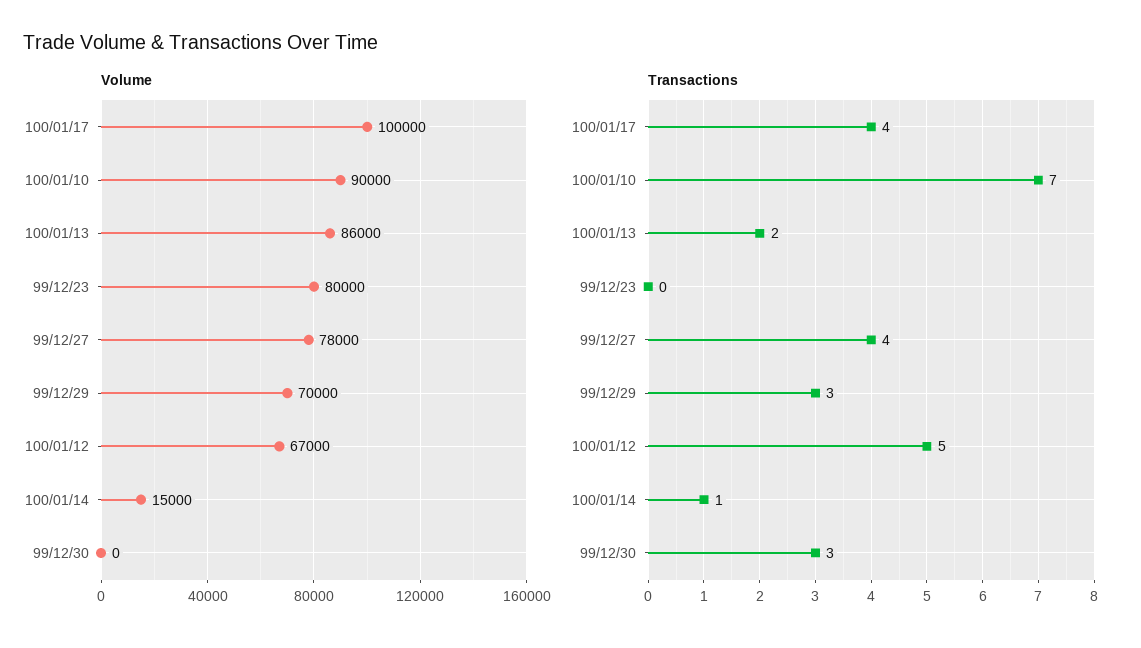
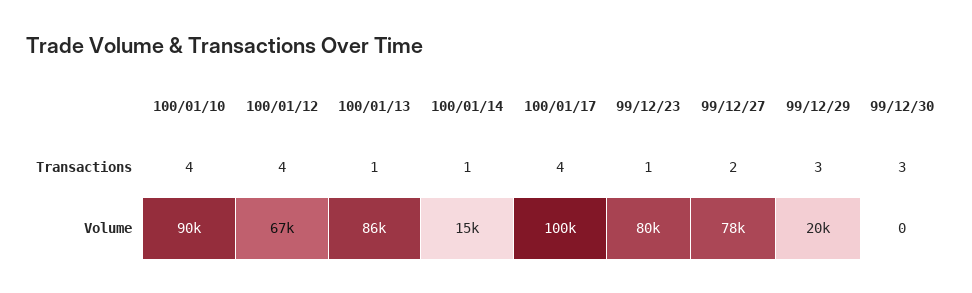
Volume, 99/12/29: 70000 -> 20000
Transactions, 100/01/10: 7 -> 4
Transactions, 100/01/13: 2 -> 1
Transactions, 99/12/23: 0 -> 1
Transactions, 99/12/27: 4 -> 2
Transactions, 100/01/12: 5 -> 4

